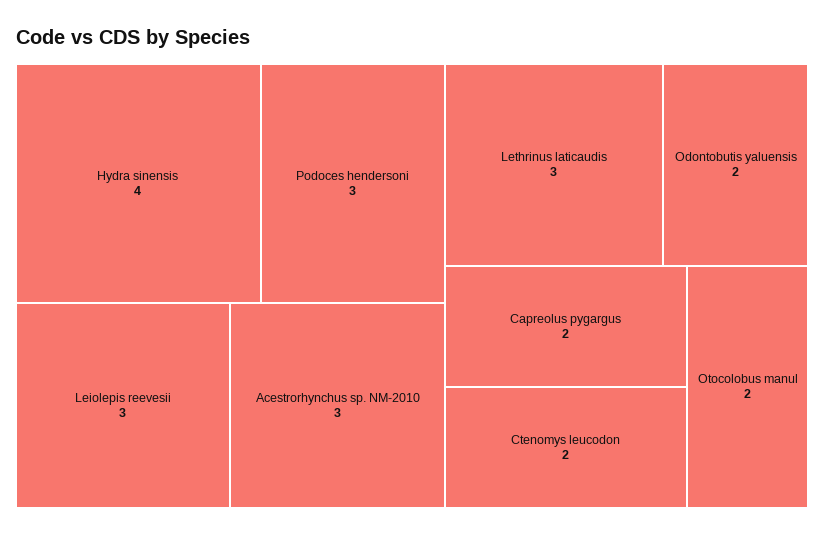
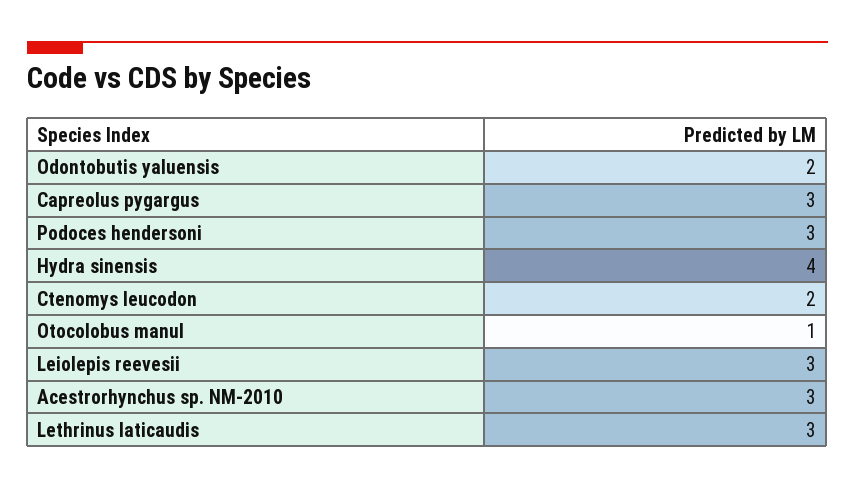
Capreolus pygargus: 2 -> 3
Otocolobus manul: 2 -> 1

